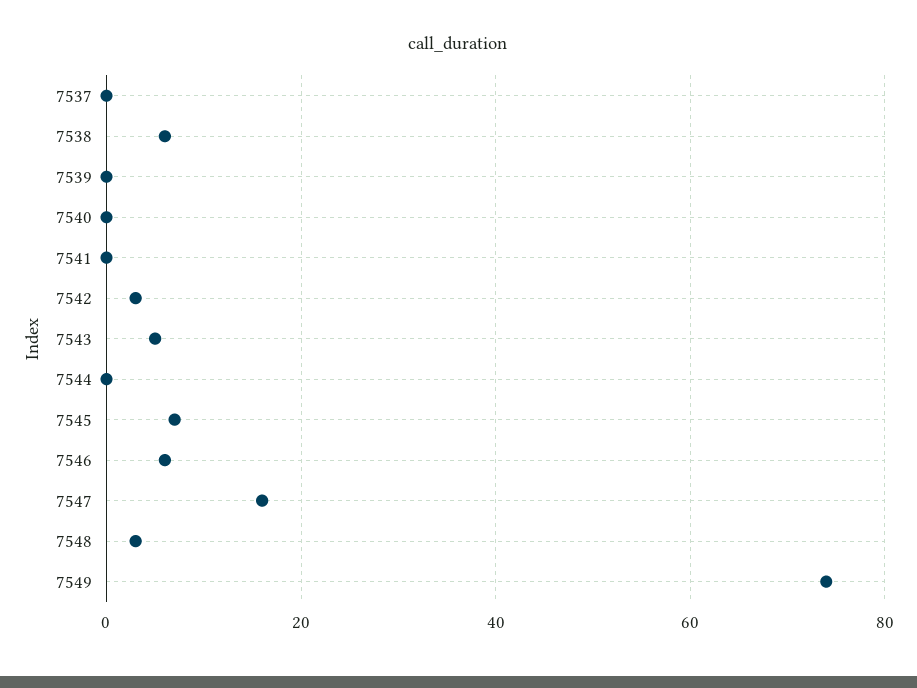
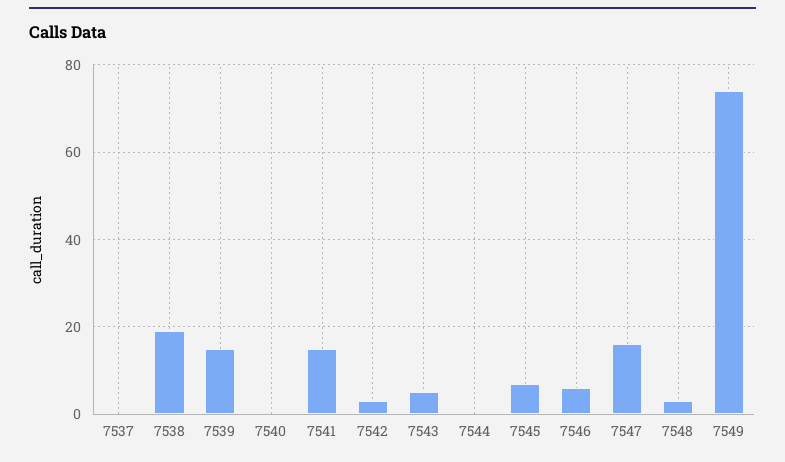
7538: 5 -> 20
7539: 0 -> 15
7541: 0 -> 15

